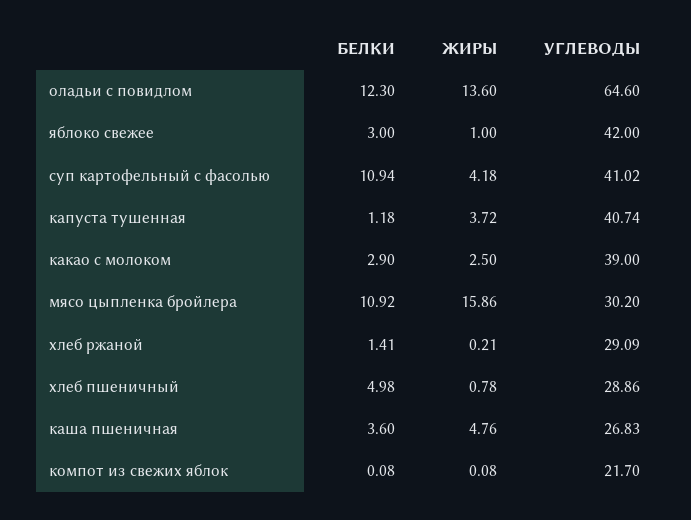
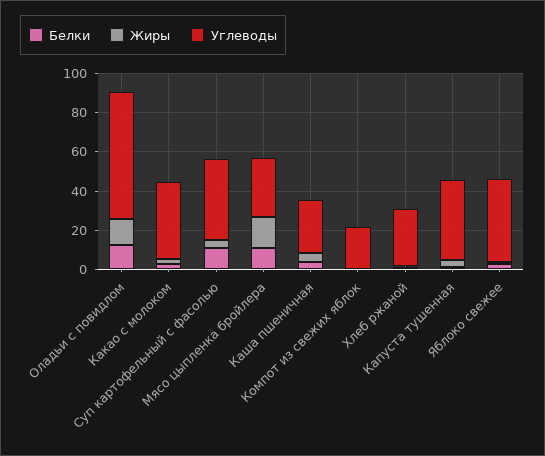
БЕЛКИ, хлеб пшеничный: 4.98 -> none
ЖИРЫ, хлеб пшеничный: 0.78 -> none
УГЛЕВОДЫ, хлеб пшеничный: 28.86 -> none

